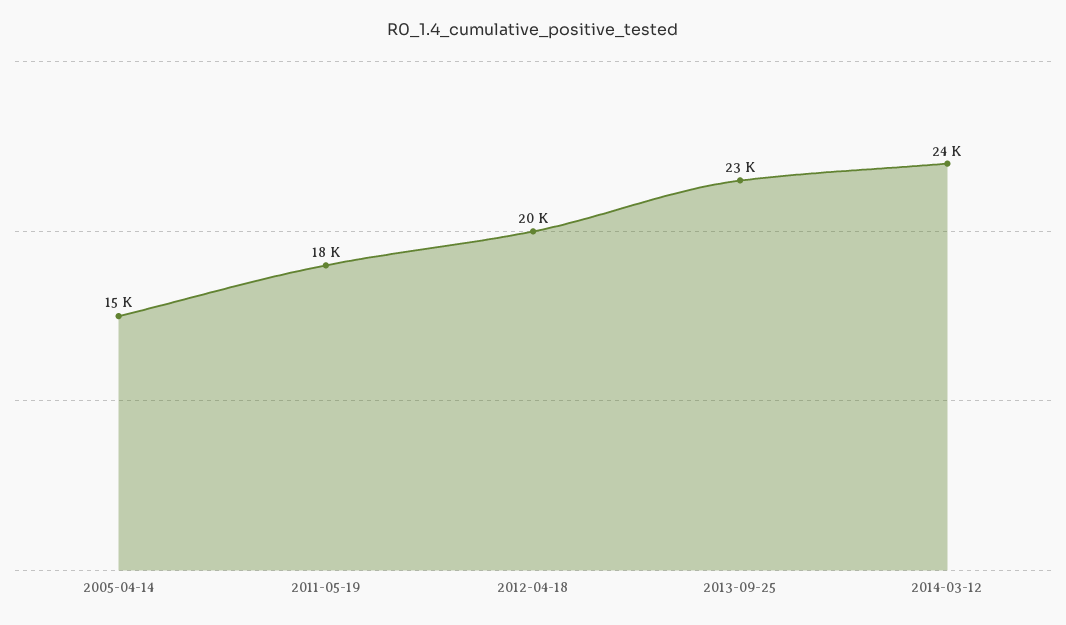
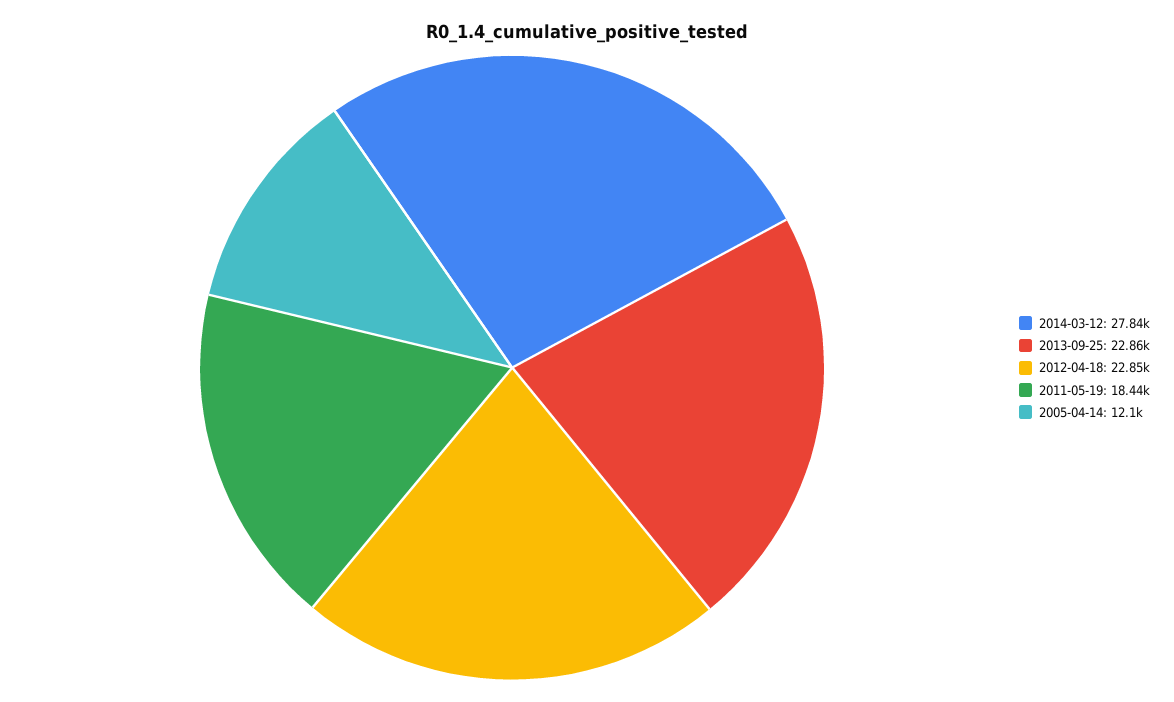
2005-04-14: 15000 -> 12100
2012-04-18: 20000 -> 22850
2014-03-12: 24000 -> 27840

